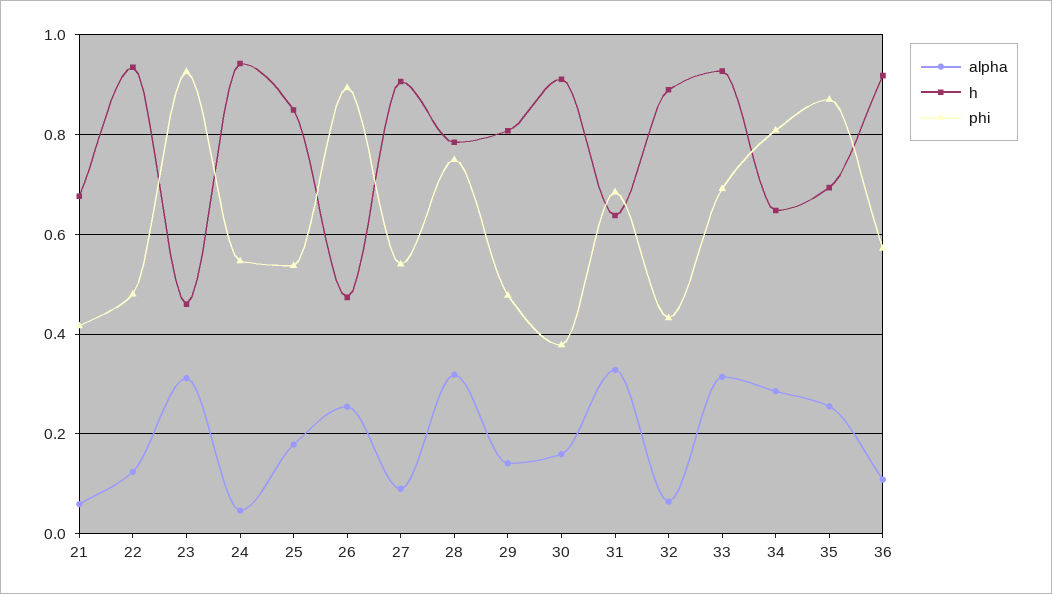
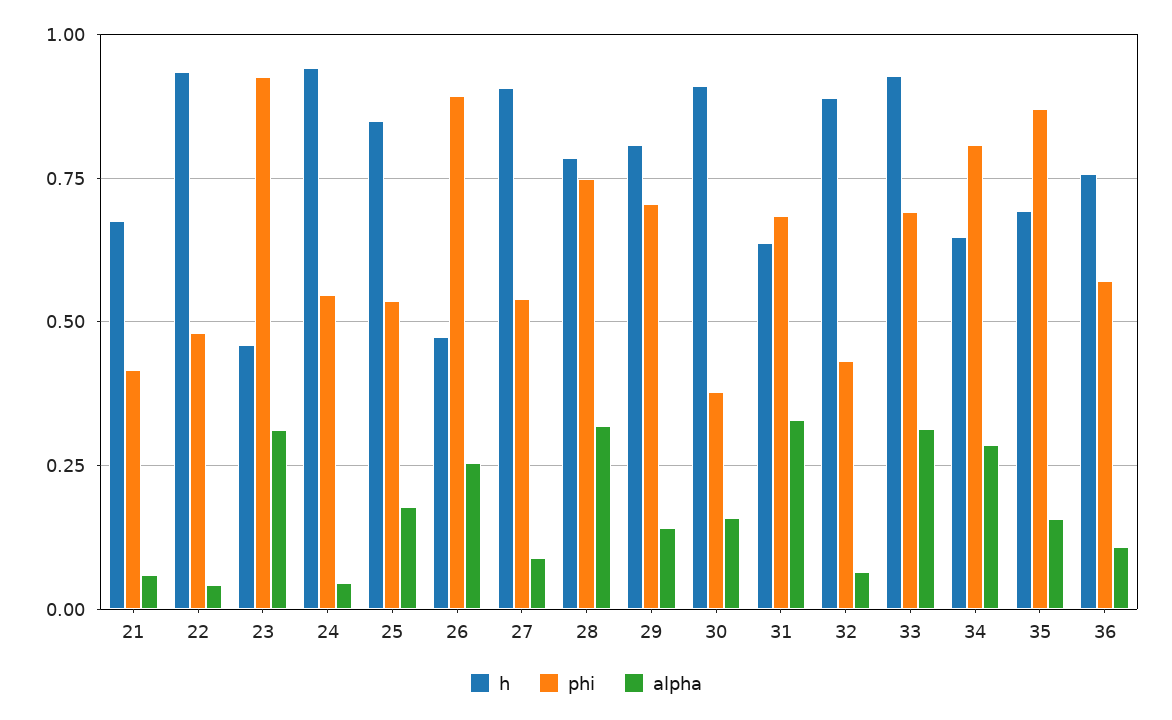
alpha, 22: 0.12 -> 0.05
phi, 29: 0.48 -> 0.7
alpha, 35: 0.26 -> 0.15
h, 36: 0.92 -> 0.75

